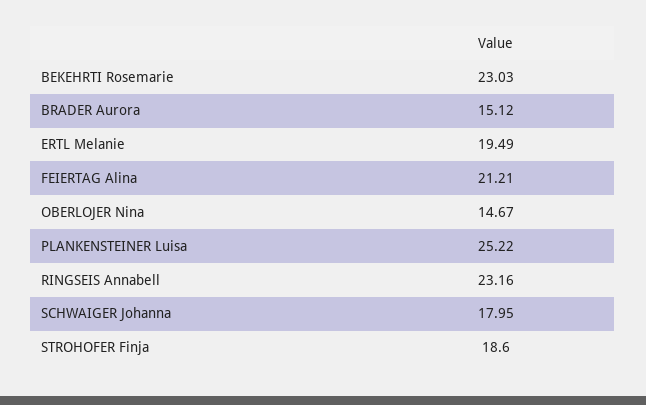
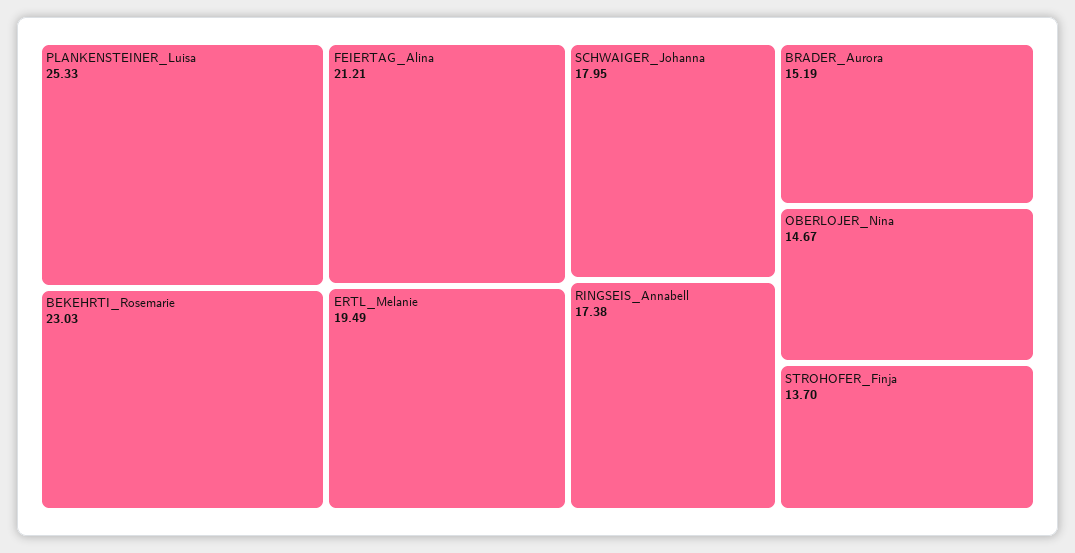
BRADER Aurora: 15.12 -> 15.19
PLANKENSTEINER Luisa: 25.22 -> 25.33
RINGSEIS Annabell: 23.16 -> 17.38
STROHOFER Finja: 18.6 -> 13.7

